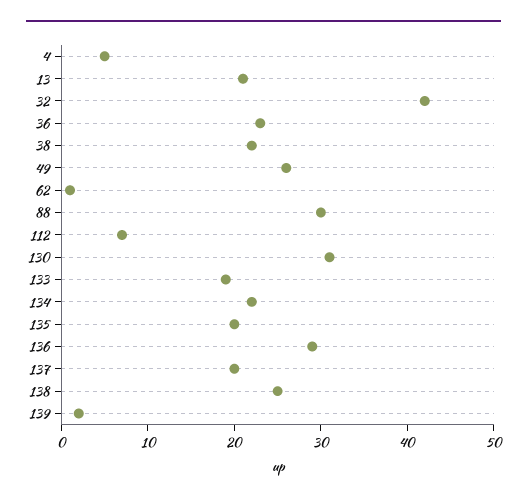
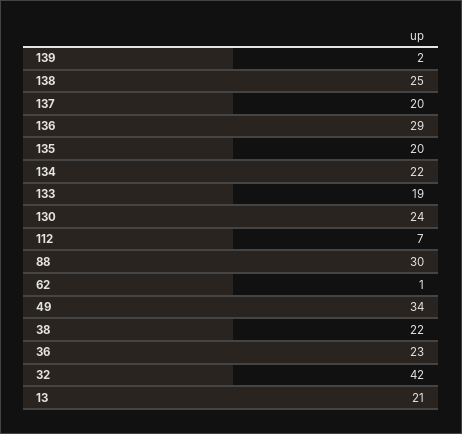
4: 5 -> none
49: 26 -> 34
130: 31 -> 24

